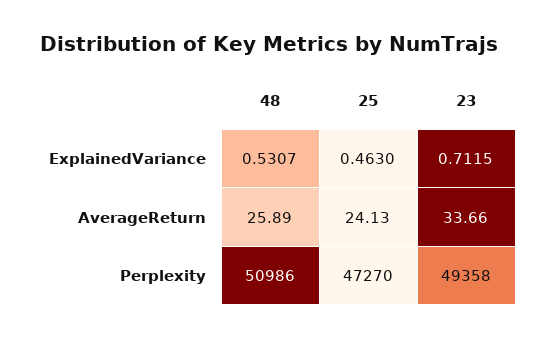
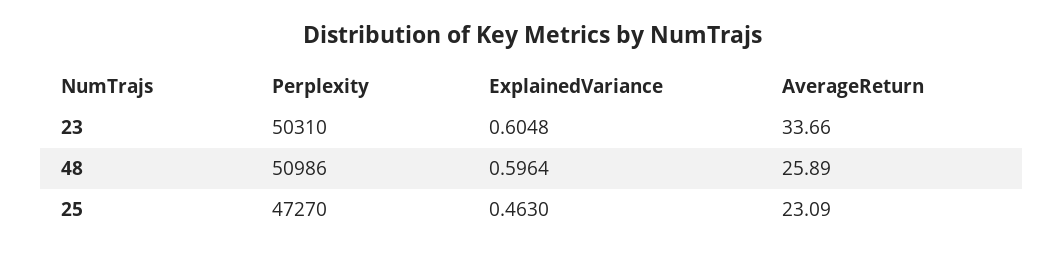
48, ExplainedVariance: 0.5307 -> 0.5964
23, ExplainedVariance: 0.7115 -> 0.6048
25, AverageReturn: 24.13 -> 23.09
23, Perplexity: 49358 -> 50310

